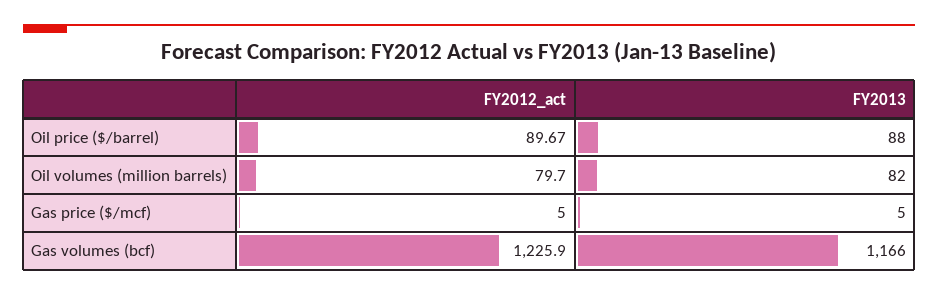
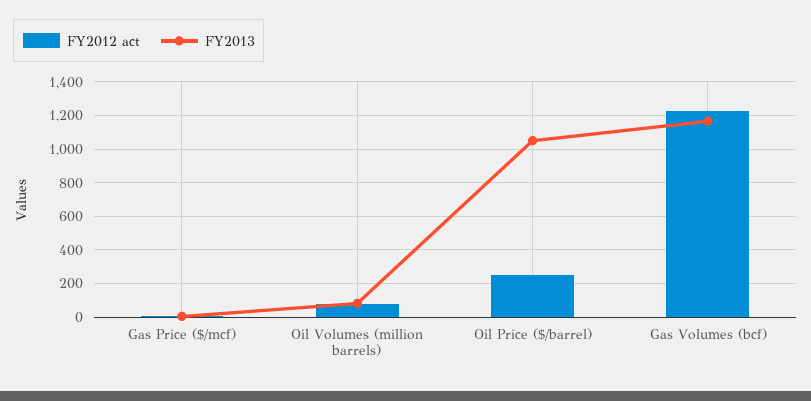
FY2012_act, Oil price ($/barrel): 89.67 -> 250
FY2013, Oil price ($/barrel): 88 -> 1050

